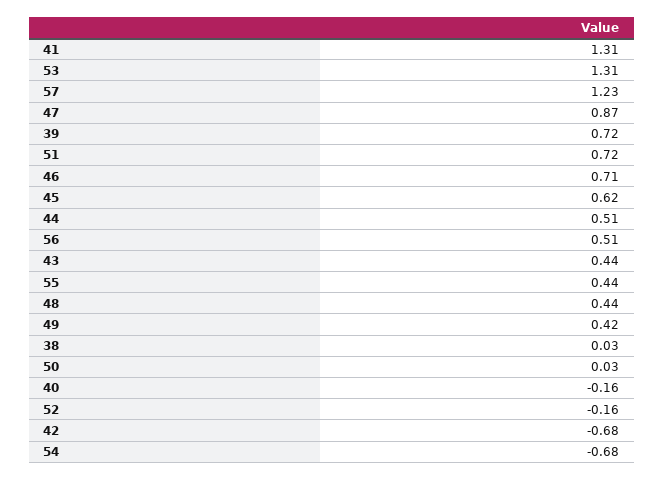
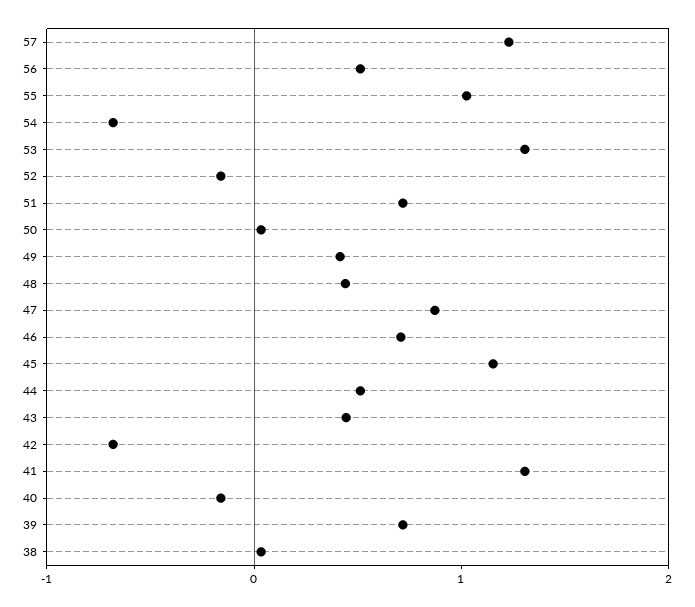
45: 0.62 -> 1.2
55: 0.44 -> 1

